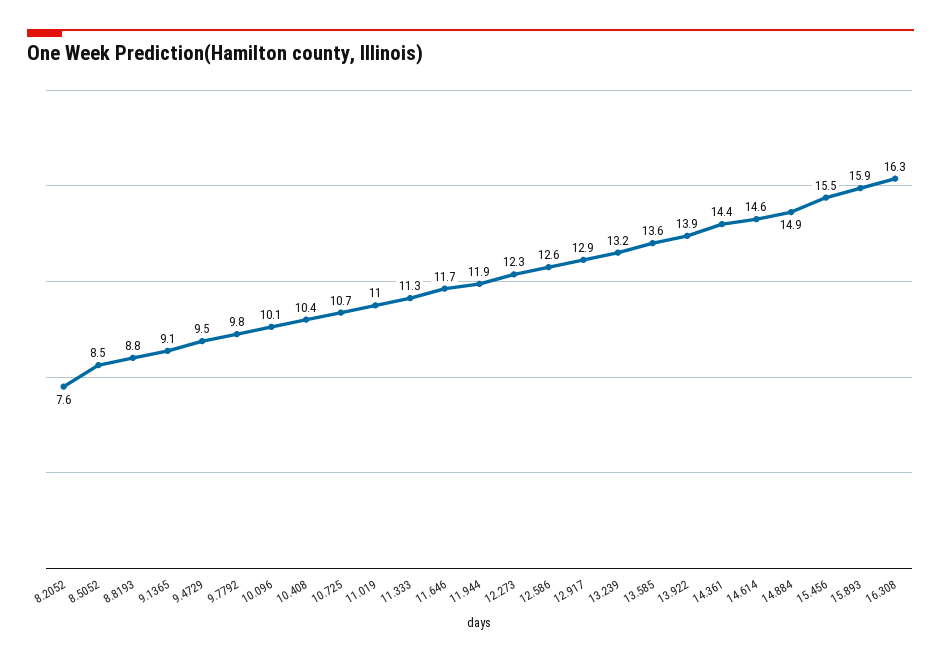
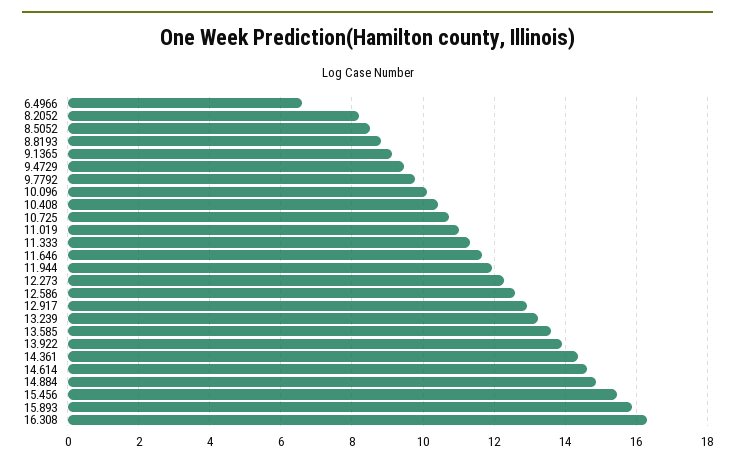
8.2052: 7.6 -> 8.2
6.4966: none -> 6.6

